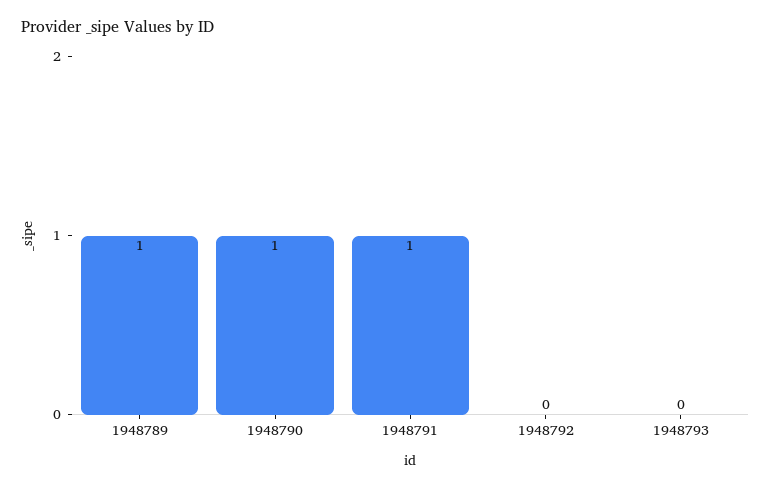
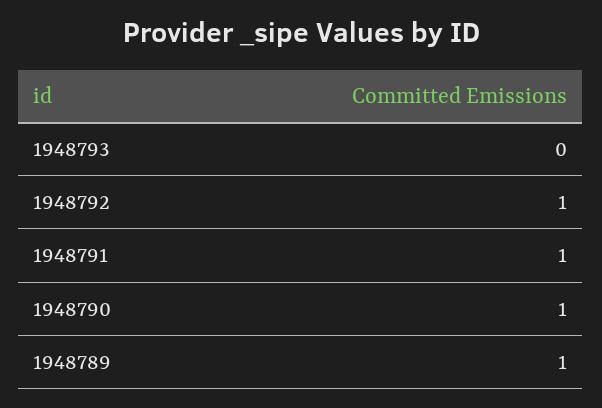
1948792: 0 -> 1

